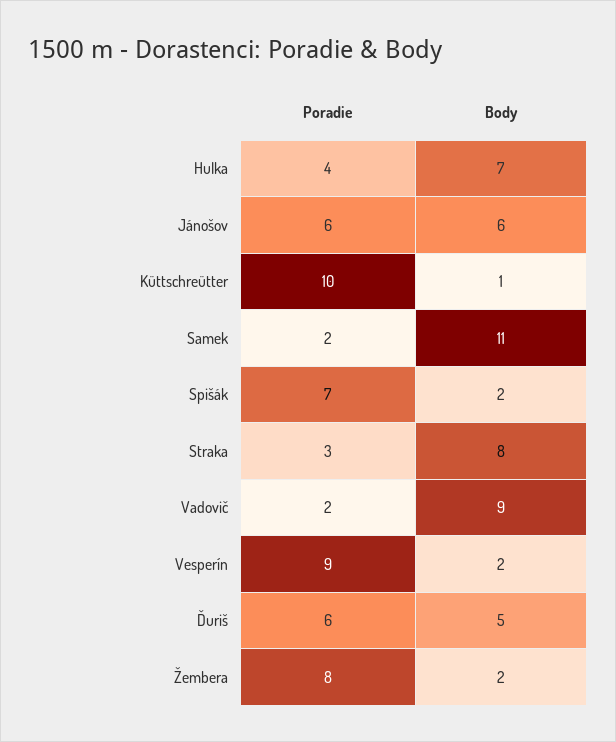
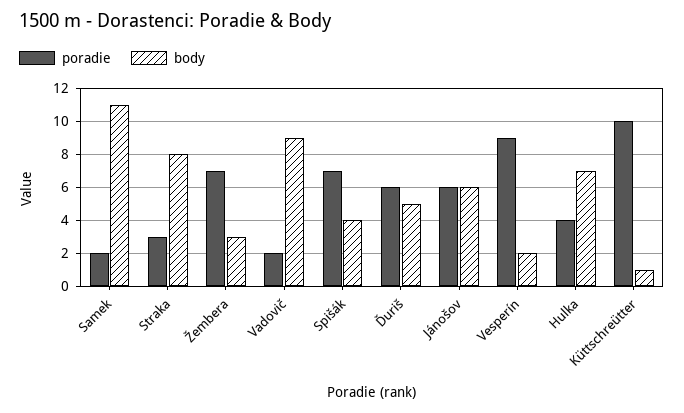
Body, Spišák: 2 -> 4
Poradie, Žembera: 8 -> 7
Body, Žembera: 2 -> 3

